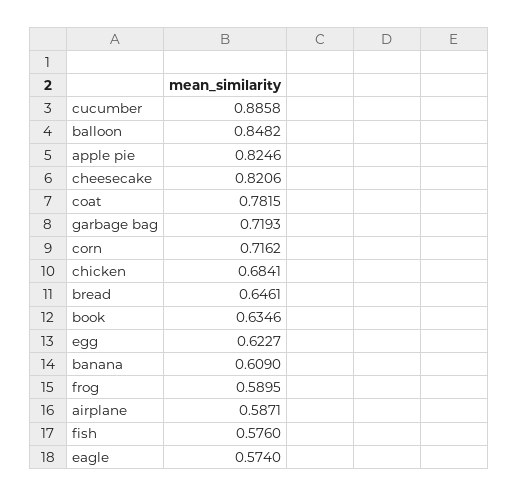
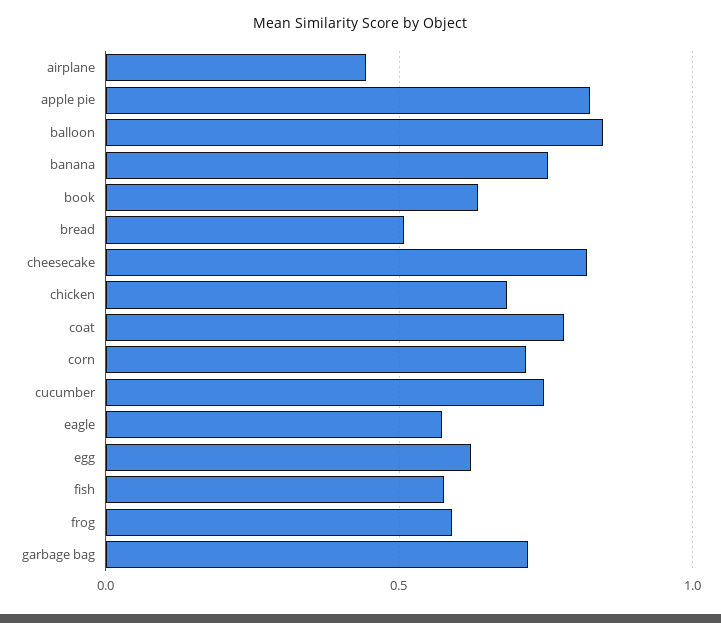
cucumber: 0.8858 -> 0.75
bread: 0.6461 -> 0.5
banana: 0.609 -> 0.75
airplane: 0.5871 -> 0.45

